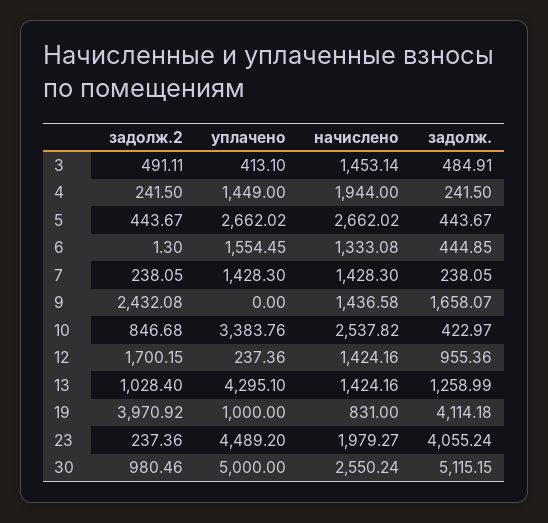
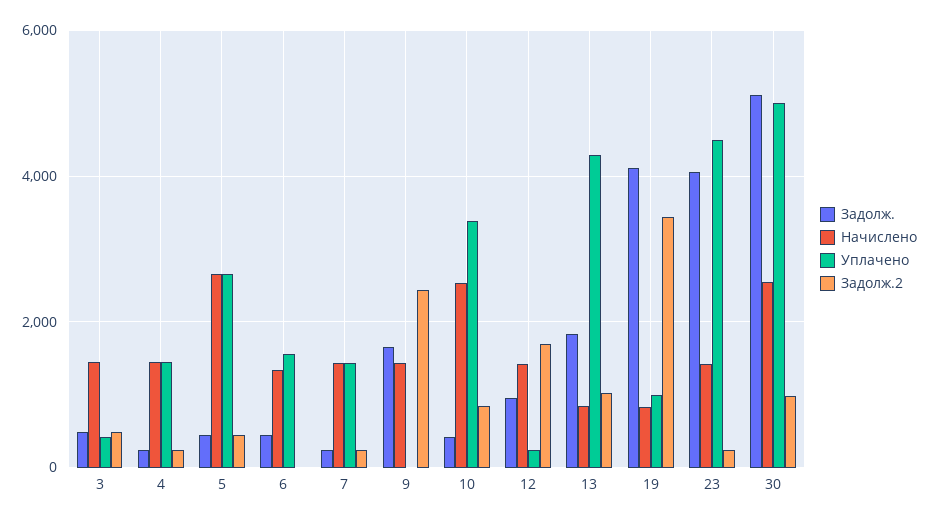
начислено, 4: 1944 -> 1400
начислено, 13: 1424.16 -> 800
задолж., 13: 1258.99 -> 1800
задолж.2, 19: 3970.92 -> 3400
начислено, 23: 1979.27 -> 1400

